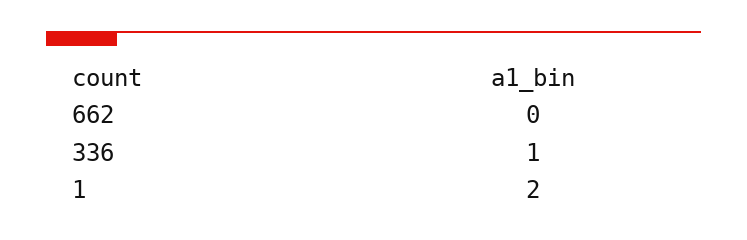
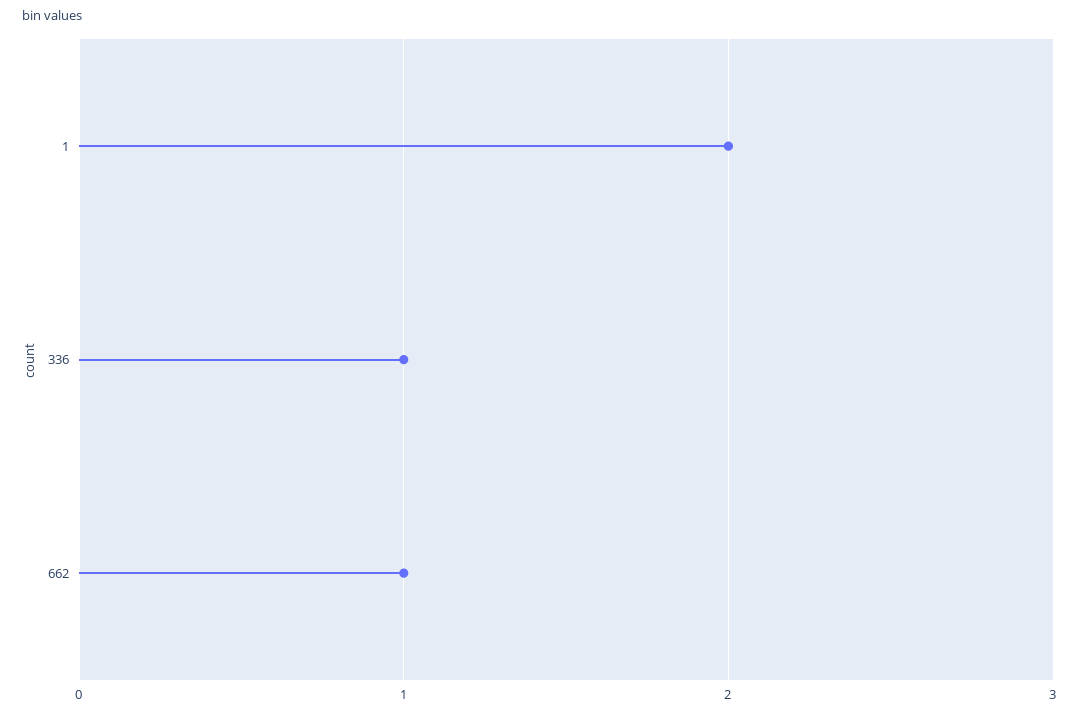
662: 0 -> 1

